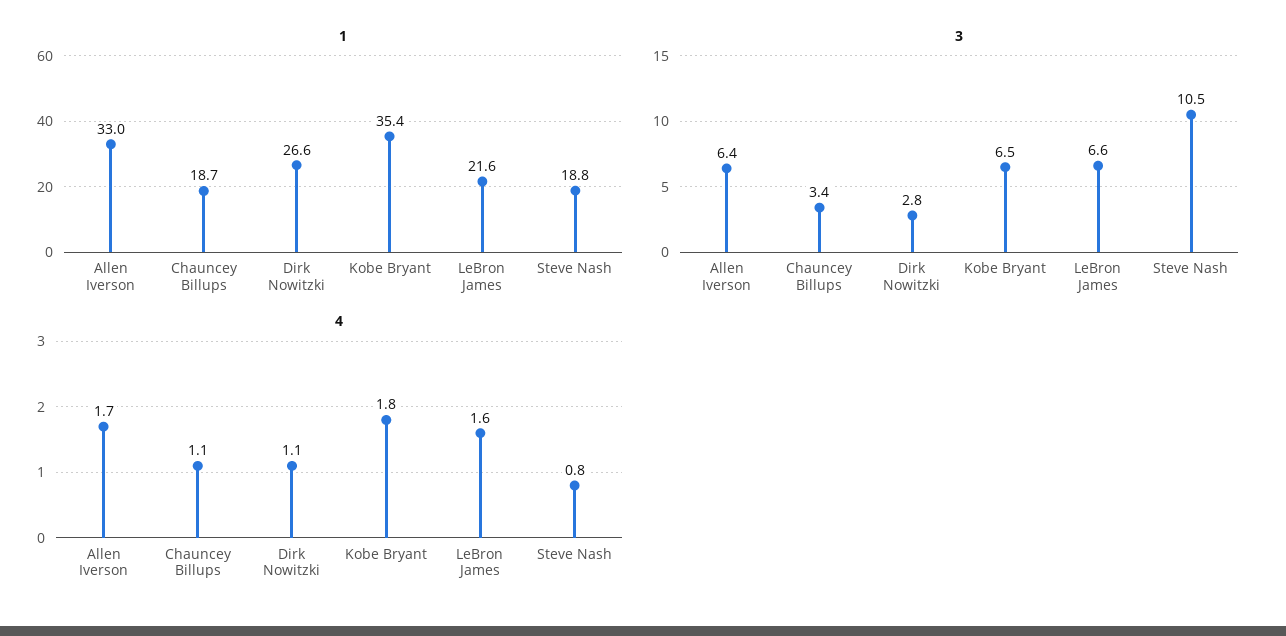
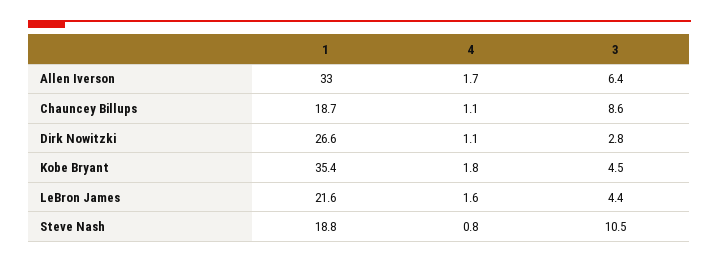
3, Chauncey Billups: 3.4 -> 8.6
3, Kobe Bryant: 6.5 -> 4.5
3, LeBron James: 6.6 -> 4.4

